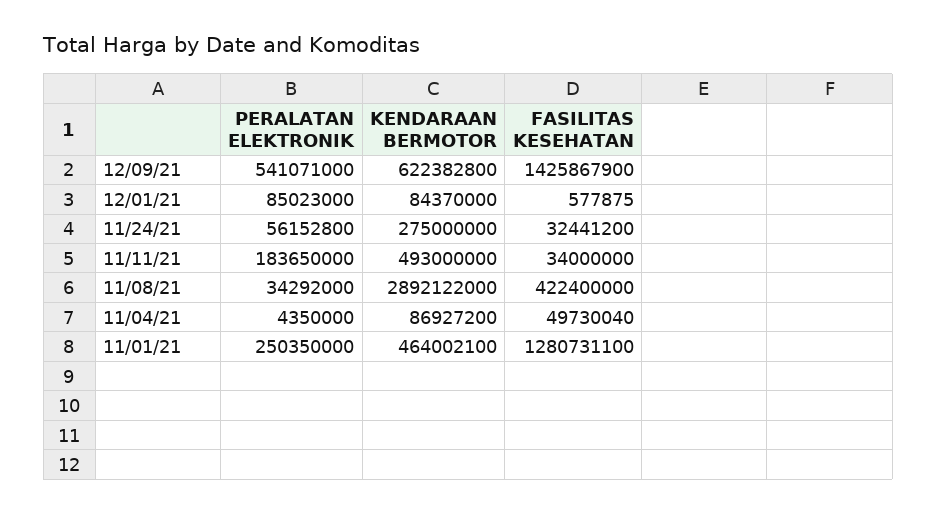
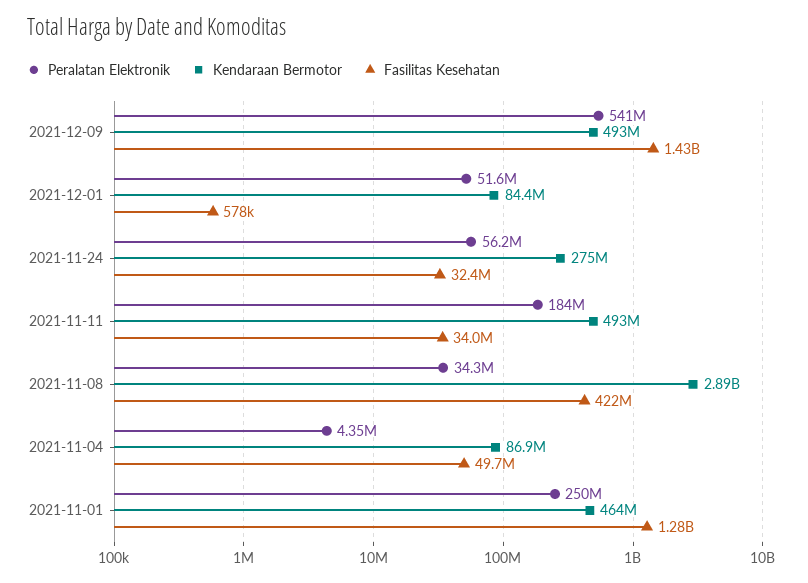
KENDARAAN BERMOTOR, 12/09/21: 622382800 -> 493000000
PERALATAN ELEKTRONIK, 12/01/21: 85023000 -> 51600000

